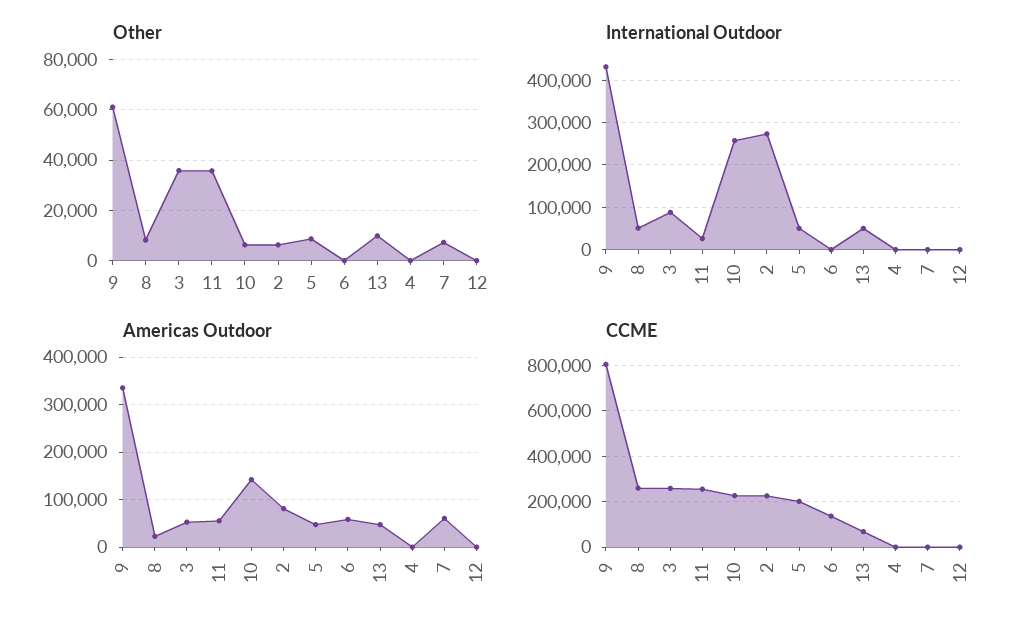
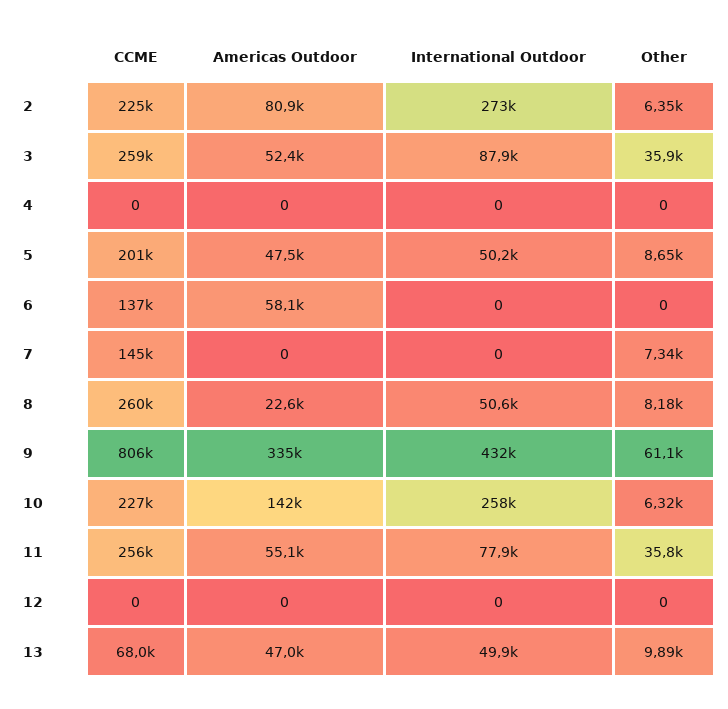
International Outdoor, 11: 20000 -> 77900
Americas Outdoor, 7: 60000 -> 0
CCME, 7: 0 -> 145000

